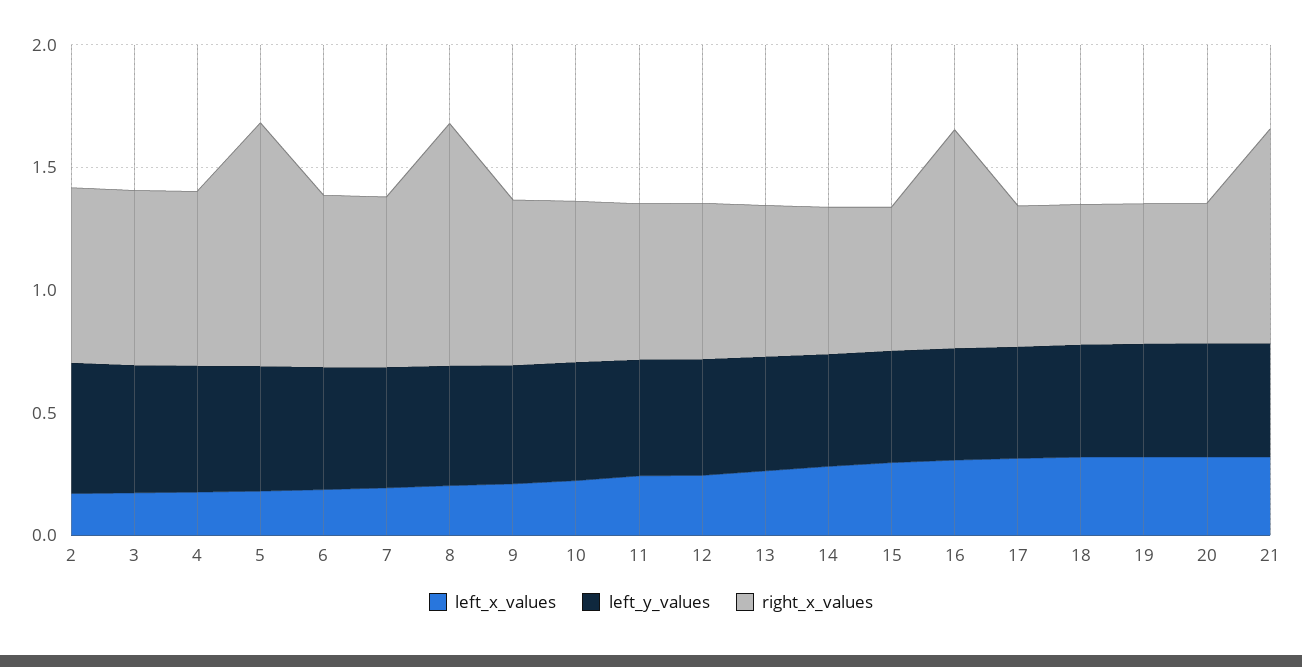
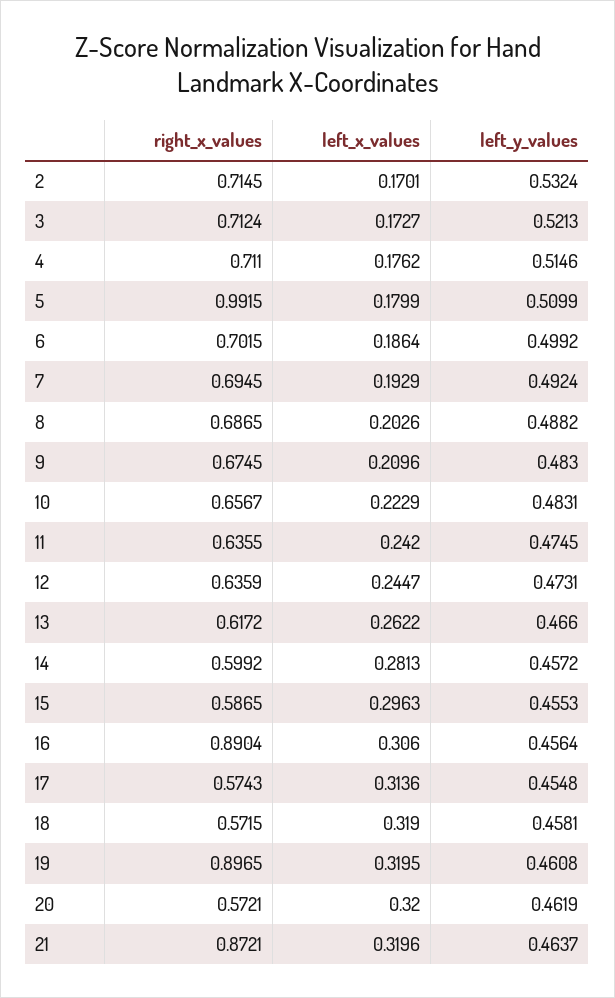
right_x_values, 8: 1 -> 0.6865
right_x_values, 19: 0.6 -> 0.8965

